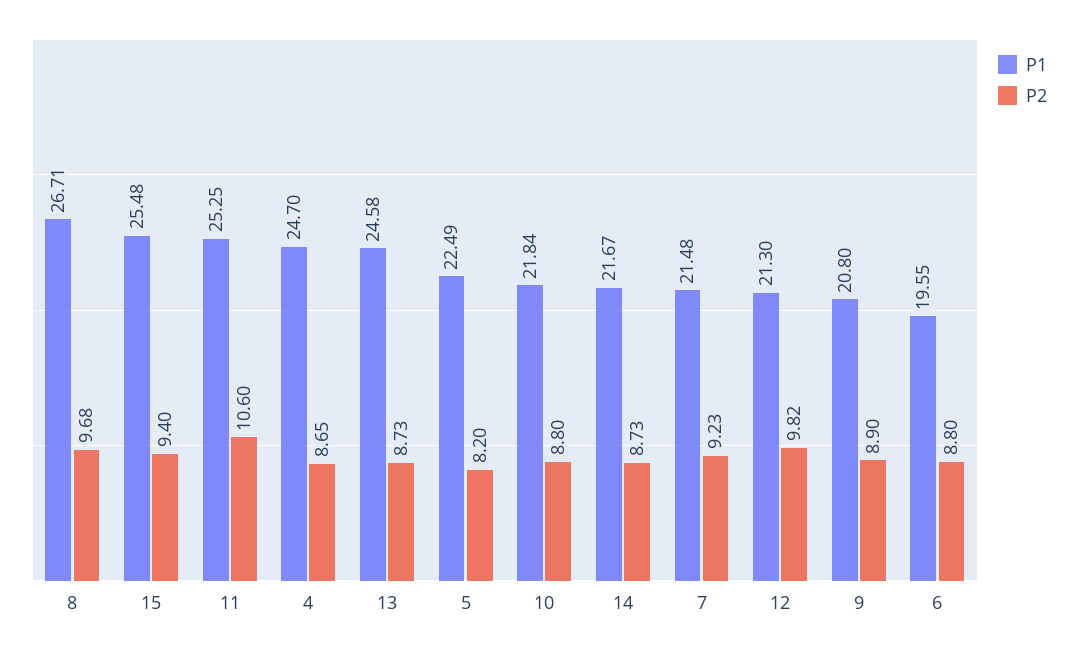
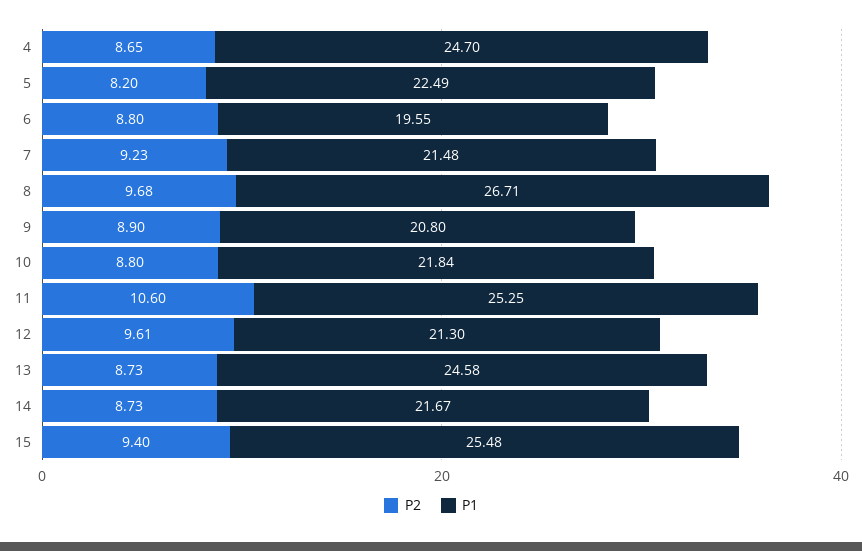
P2, 12: 9.82 -> 9.61

